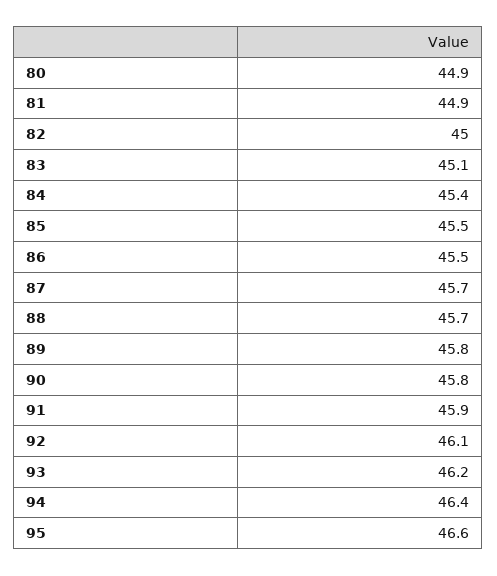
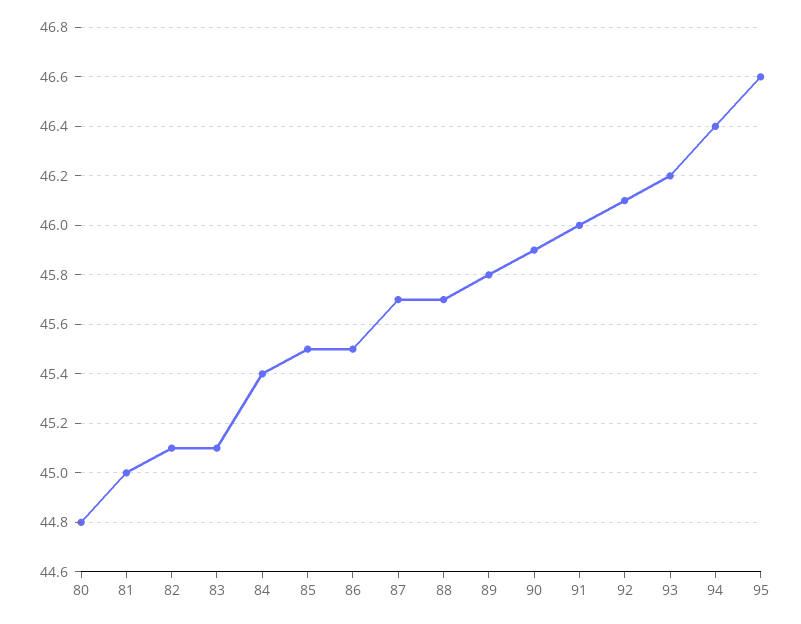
80: 44.9 -> 44.8
81: 44.9 -> 45
82: 45 -> 45.1
90: 45.8 -> 45.9
91: 45.9 -> 46

